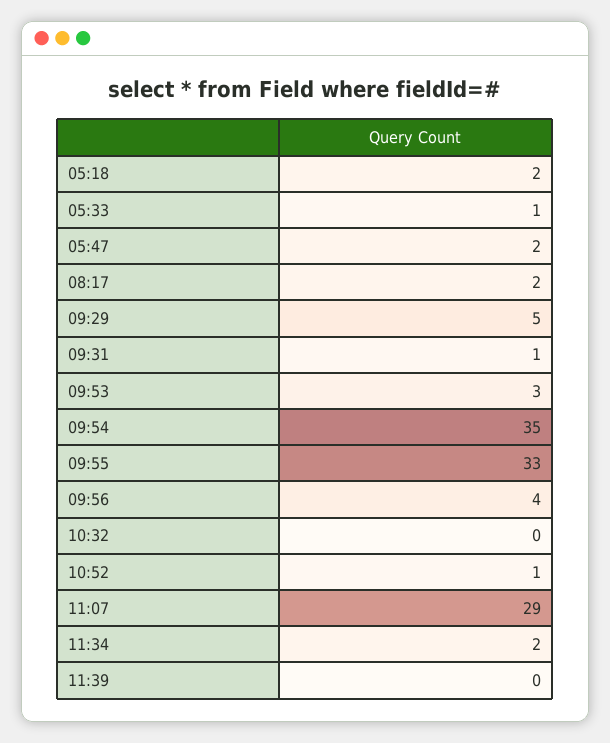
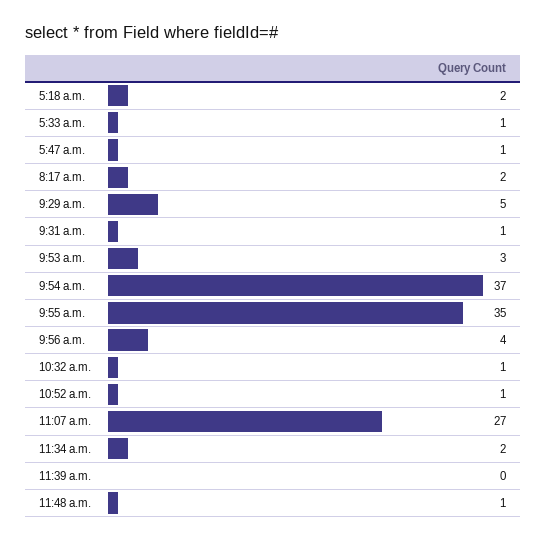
05:47: 2 -> 1
09:54: 35 -> 37
09:55: 33 -> 35
10:32: 0 -> 1
11:07: 29 -> 27
11:48 a.m.: none -> 1

